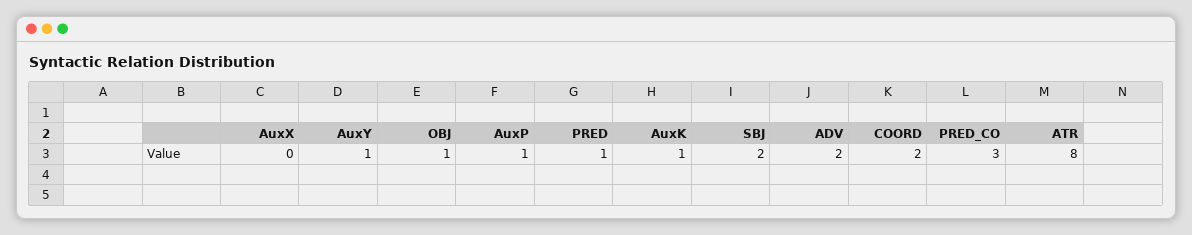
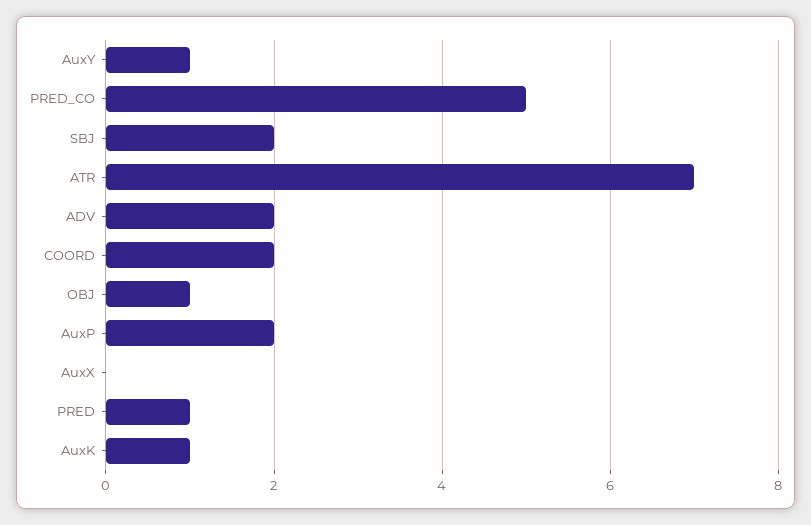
AuxP: 1 -> 2
PRED_CO: 3 -> 5
ATR: 8 -> 7

